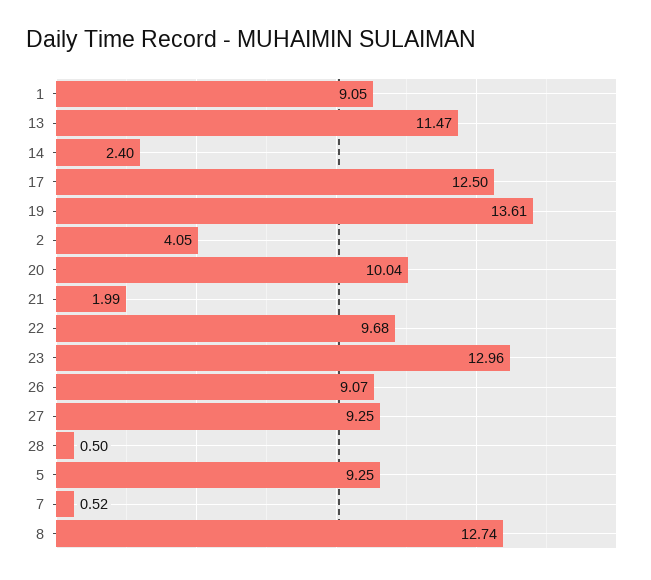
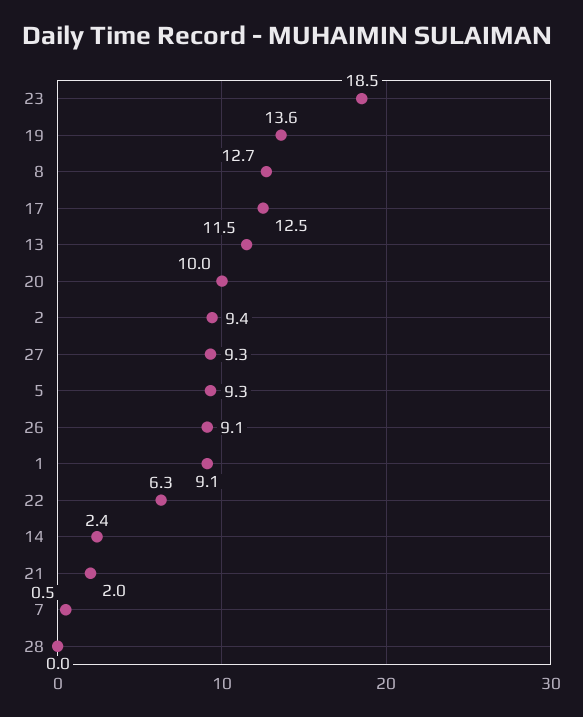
2: 4.05 -> 9.4
22: 9.68 -> 6.3
23: 12.96 -> 18.5
28: 0.5 -> 0

